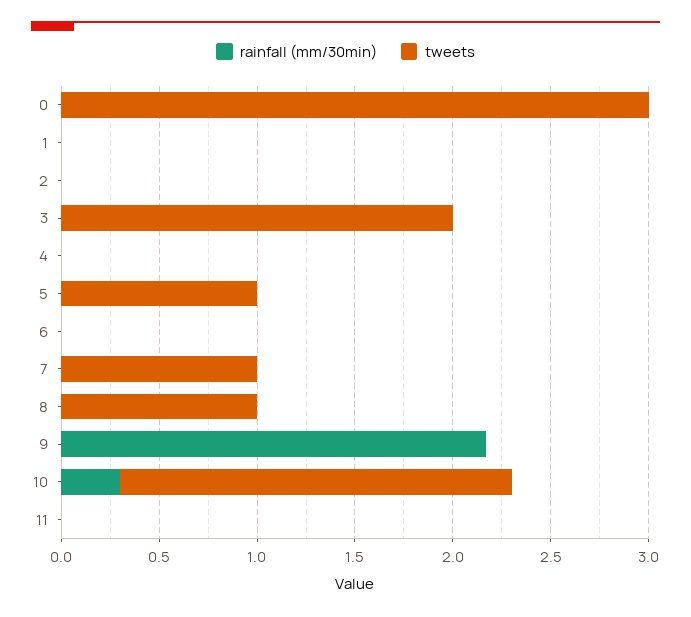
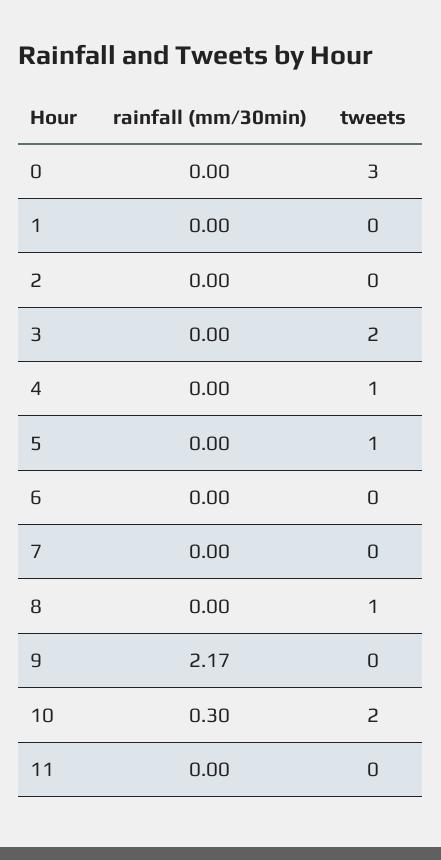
tweets, 4: 0 -> 1
tweets, 7: 1 -> 0

